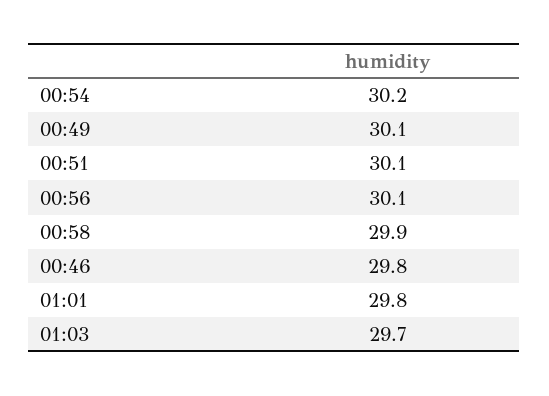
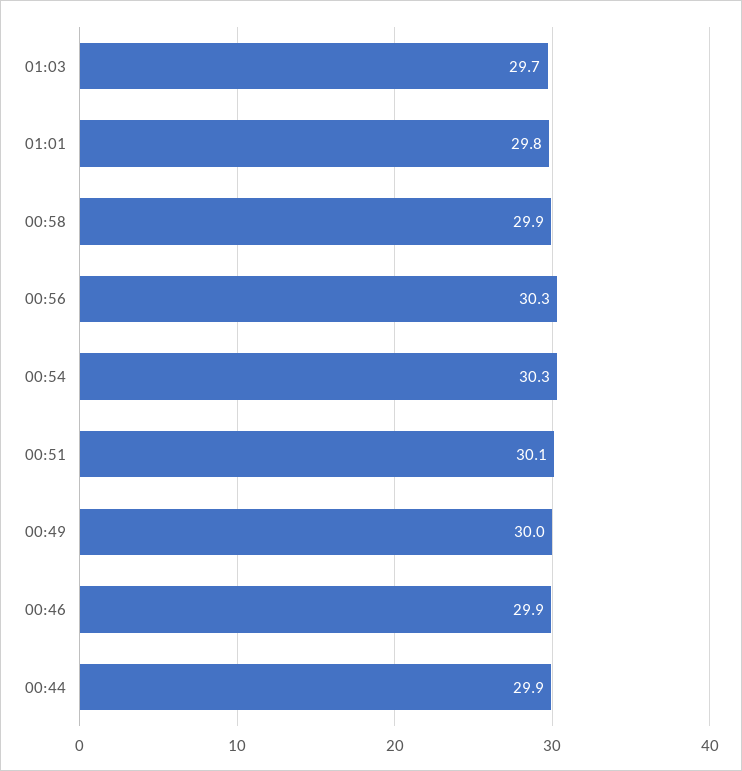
00:54: 30.2 -> 30.3
00:49: 30.1 -> 30
00:56: 30.1 -> 30.3
00:46: 29.8 -> 29.9
00:44: none -> 29.9

